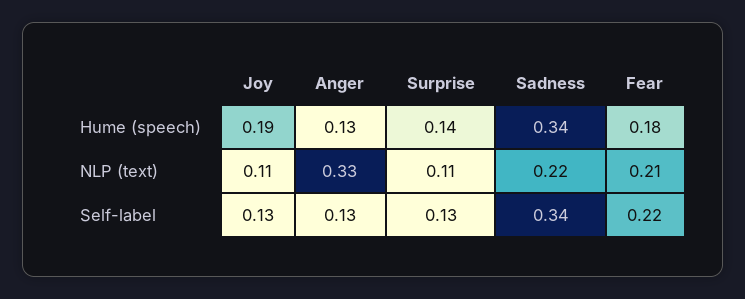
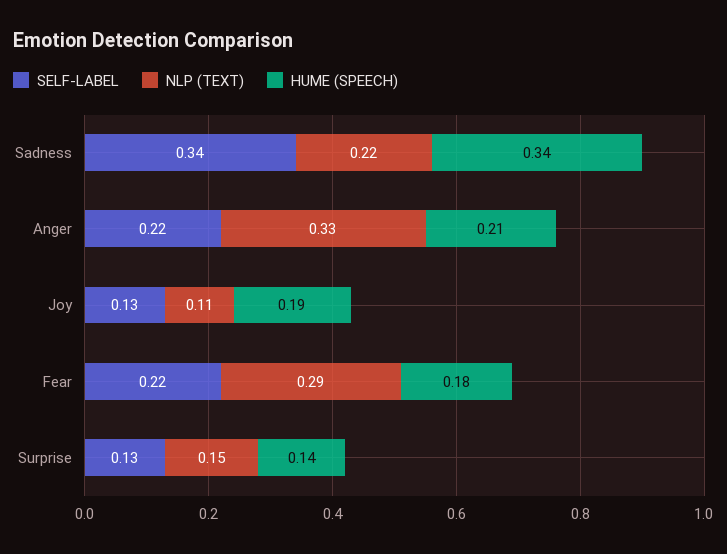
Hume (speech), Anger: 0.13 -> 0.21
NLP (text), Surprise: 0.11 -> 0.15
NLP (text), Fear: 0.21 -> 0.29
Self-label, Anger: 0.13 -> 0.22

